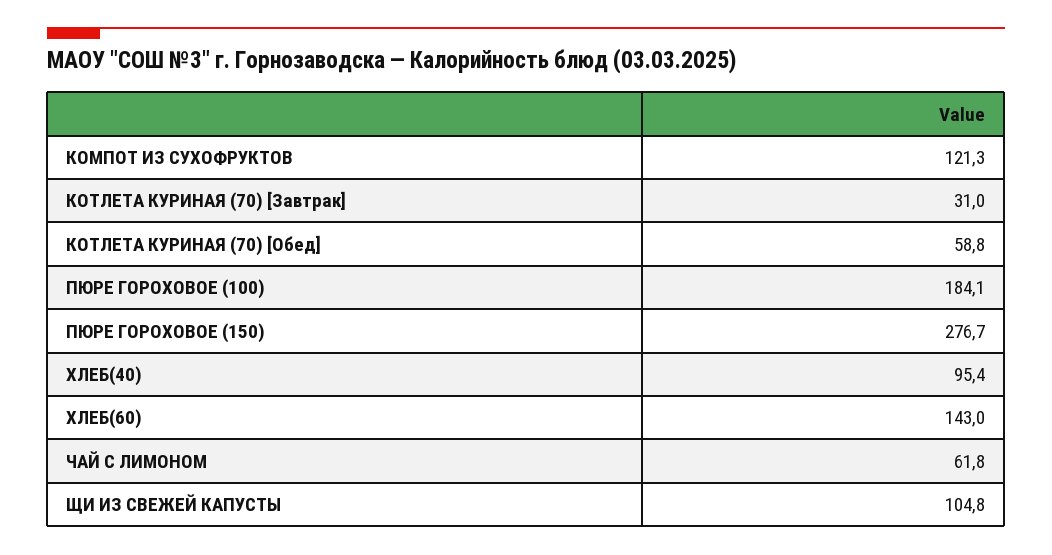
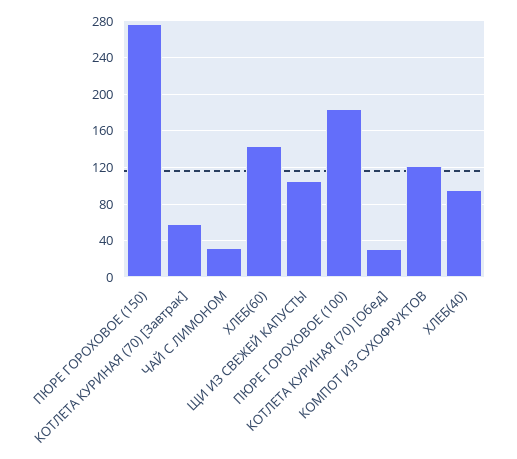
КОТЛЕТА КУРИНАЯ (70) [Завтрак]: 31 -> 60
КОТЛЕТА КУРИНАЯ (70) [Обед]: 58.8 -> 30
ЧАЙ С ЛИМОНОМ: 61.8 -> 30

